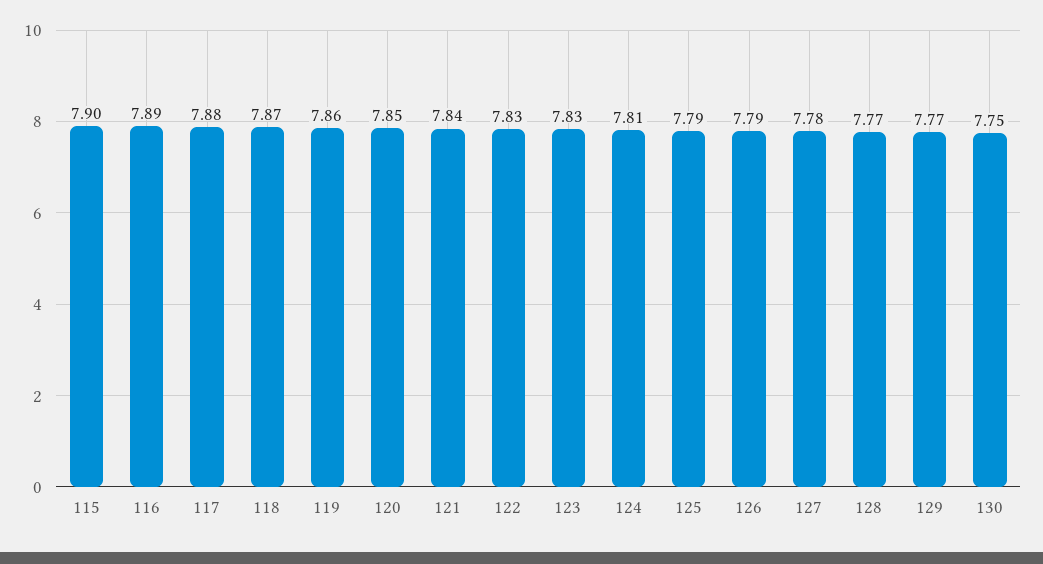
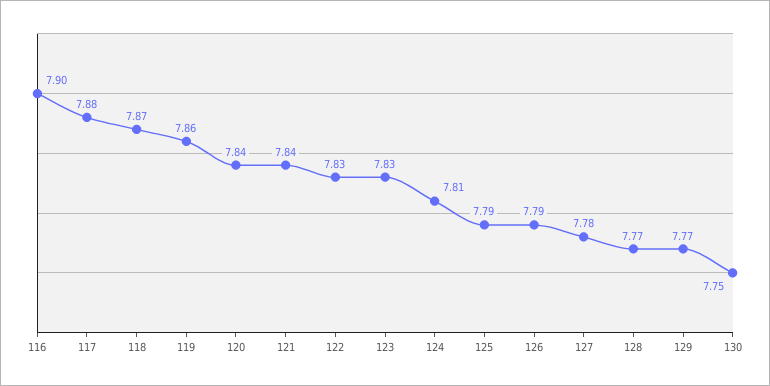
115: 7.9 -> none
116: 7.89 -> 7.9
120: 7.85 -> 7.84

